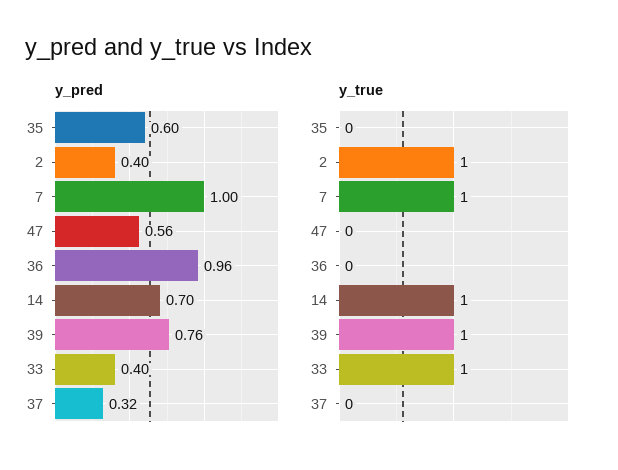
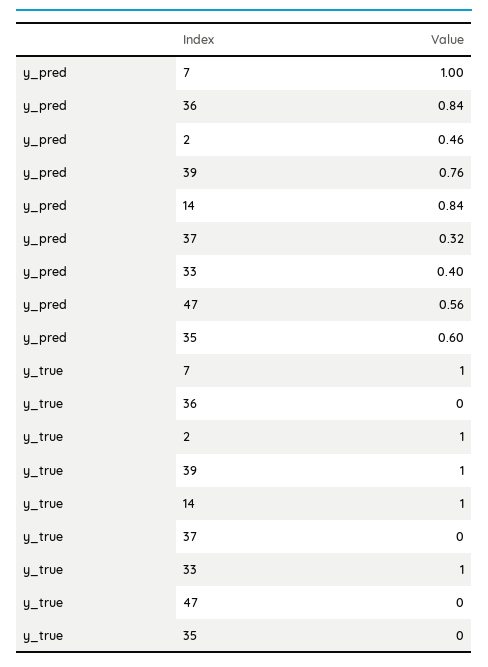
y_pred, 2: 0.4 -> 0.46
y_pred, 36: 0.96 -> 0.84
y_pred, 14: 0.7 -> 0.84

